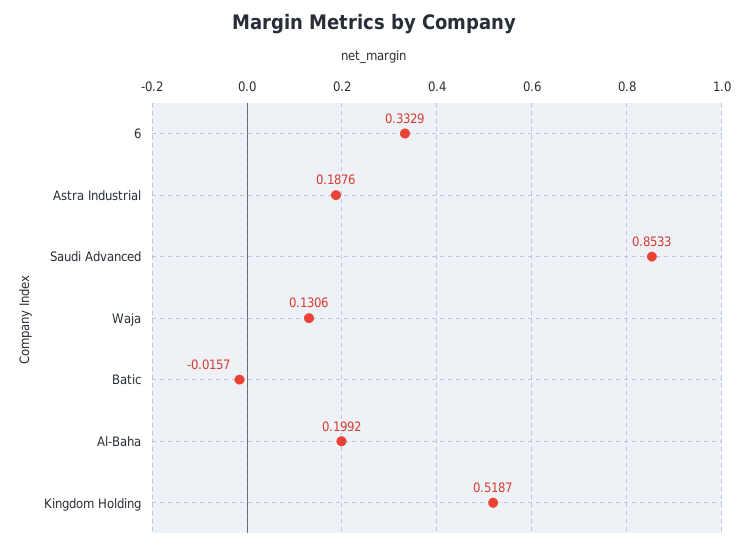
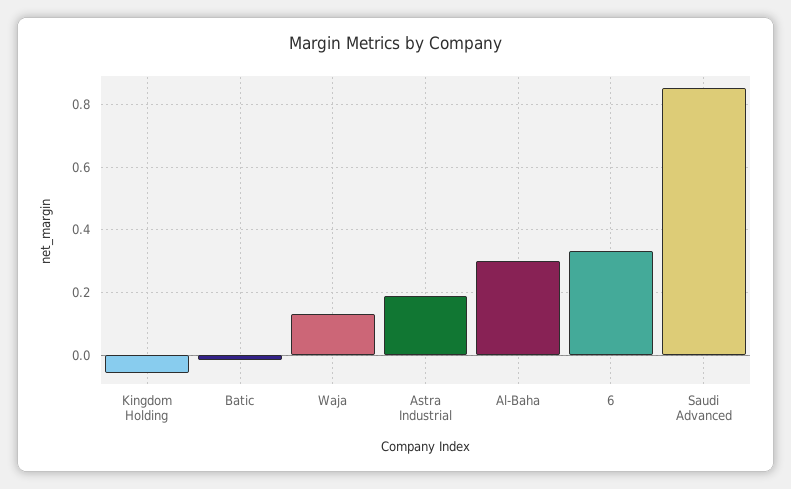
Al-Baha: 0.1992 -> 0.3
Kingdom Holding: 0.5187 -> -0.06

